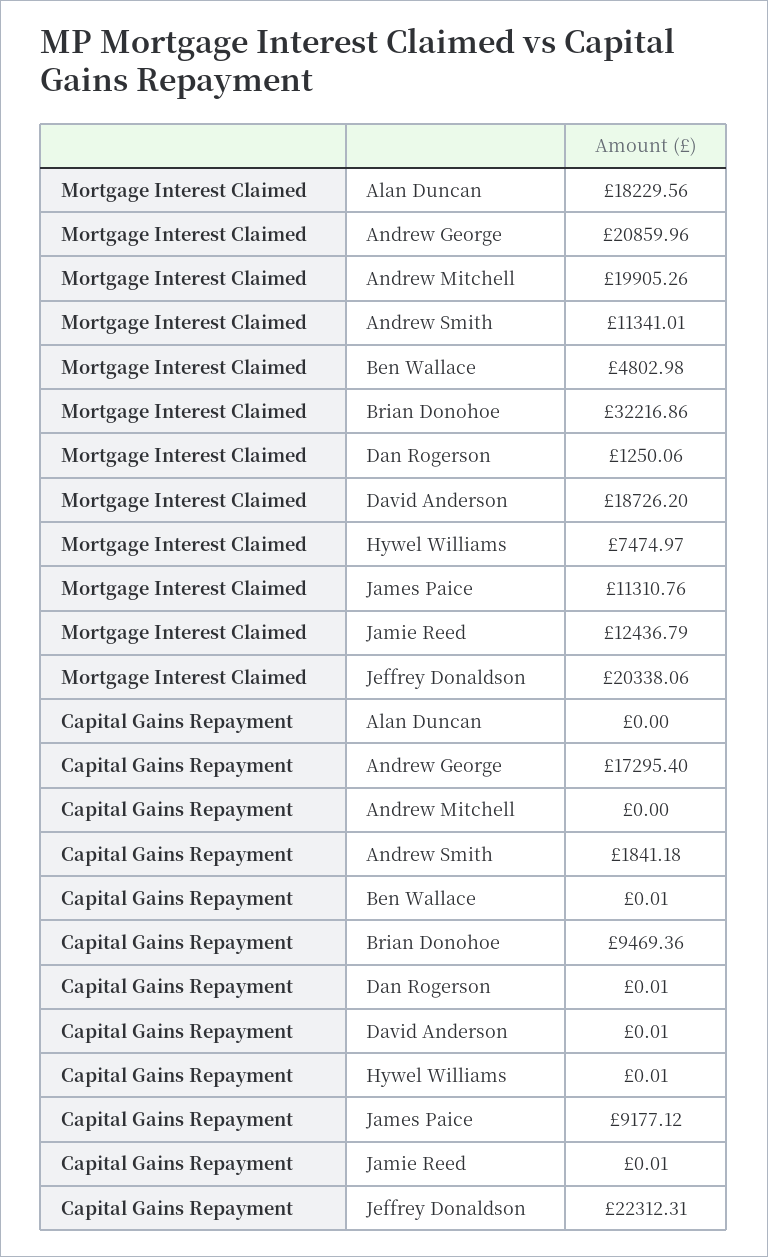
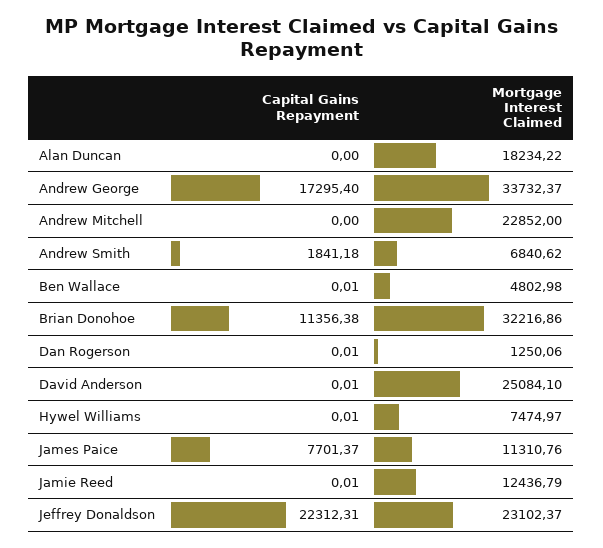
Mortgage Interest Claimed, Alan Duncan: 18229.56 -> 18234.22
Mortgage Interest Claimed, Andrew George: 20859.96 -> 33732.37
Mortgage Interest Claimed, Andrew Mitchell: 19905.26 -> 22852
Mortgage Interest Claimed, Andrew Smith: 11341.01 -> 6840.62
Mortgage Interest Claimed, David Anderson: 18726.2 -> 25084.1
Mortgage Interest Claimed, Jeffrey Donaldson: 20338.06 -> 23102.37
Capital Gains Repayment, Brian Donohoe: 9469.36 -> 11356.38
Capital Gains Repayment, James Paice: 9177.12 -> 7701.37

